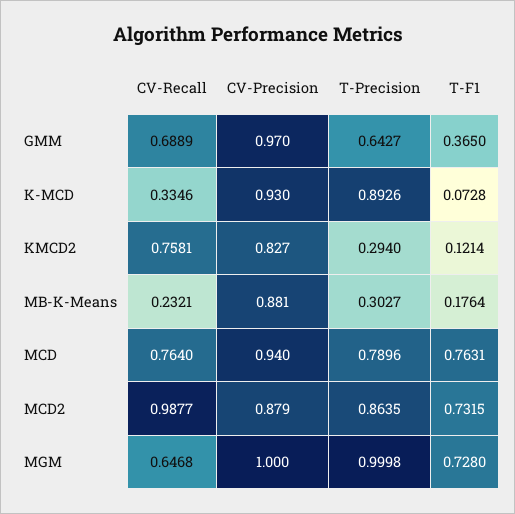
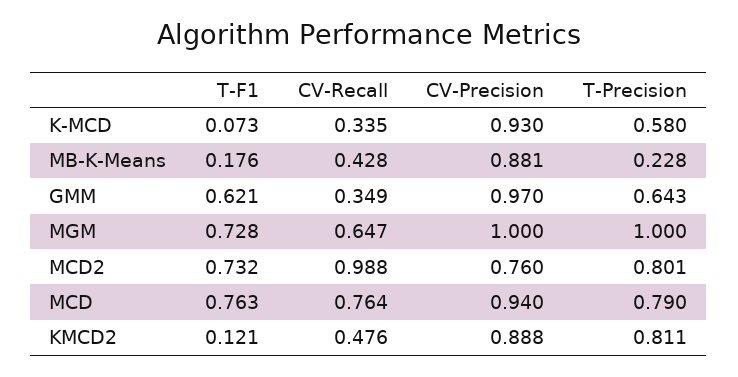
CV-Recall, GMM: 0.6889 -> 0.349
T-F1, GMM: 0.365 -> 0.621
T-Precision, K-MCD: 0.8926 -> 0.58
CV-Recall, KMCD2: 0.7581 -> 0.476
CV-Precision, KMCD2: 0.827 -> 0.888
T-Precision, KMCD2: 0.294 -> 0.811
CV-Recall, MB-K-Means: 0.2321 -> 0.428
T-Precision, MB-K-Means: 0.3027 -> 0.228
CV-Precision, MCD2: 0.879 -> 0.76
T-Precision, MCD2: 0.8635 -> 0.801

